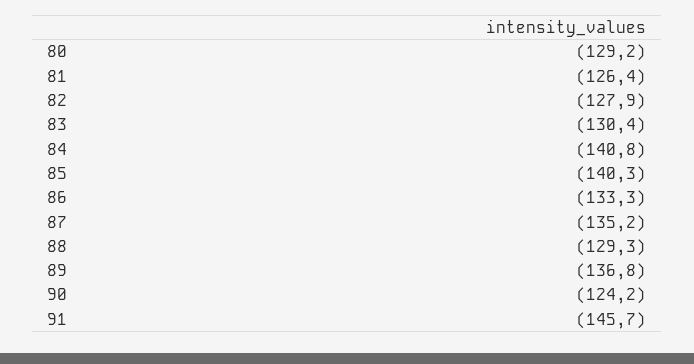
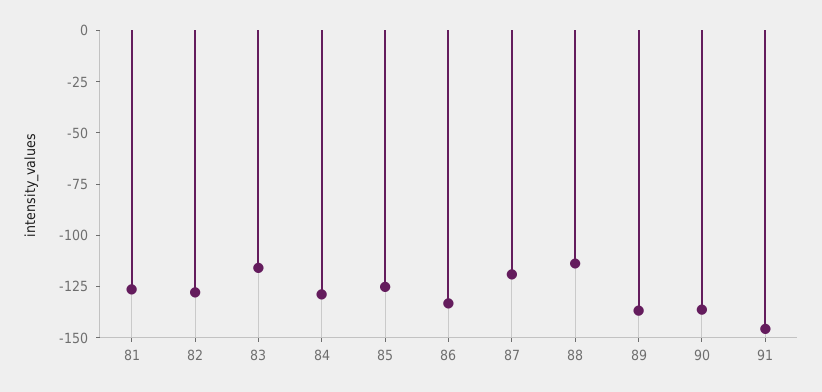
80: -129.2 -> none
83: -130.4 -> -115
84: -140.8 -> -130
85: -140.3 -> -125
87: -135.2 -> -120
88: -129.3 -> -115
90: -124.2 -> -135

